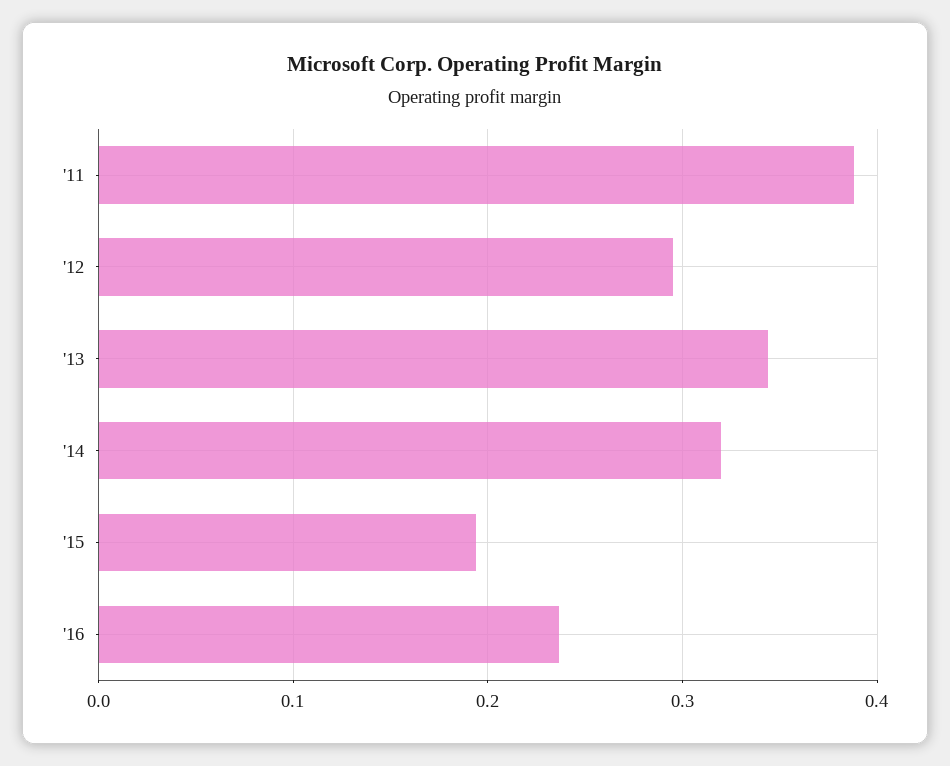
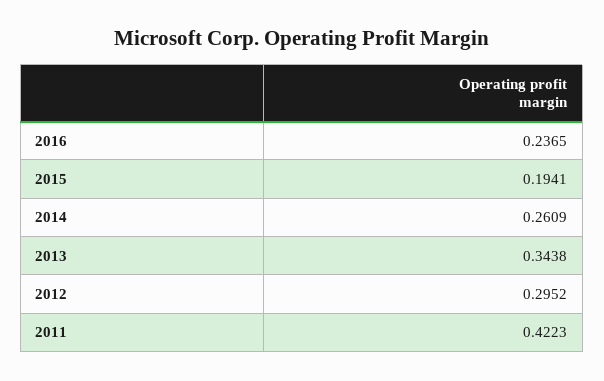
'11: 0.39 -> 0.4223
'14: 0.32 -> 0.2609

